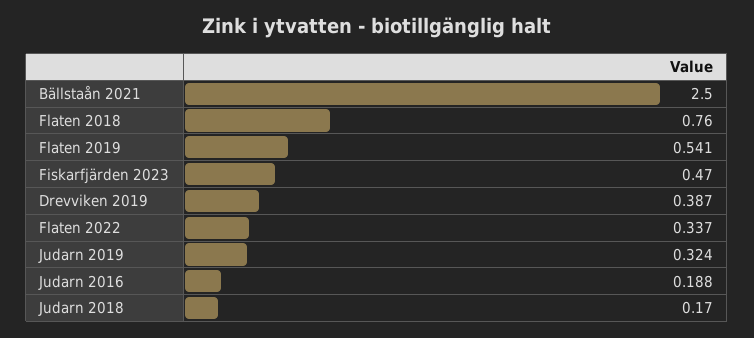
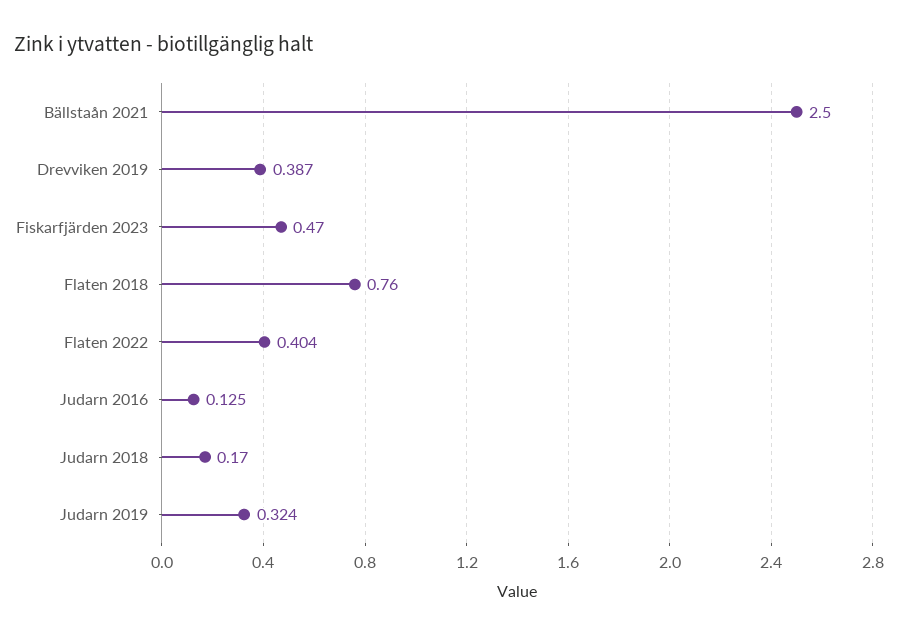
Flaten 2019: 0.541 -> none
Flaten 2022: 0.337 -> 0.404
Judarn 2016: 0.188 -> 0.125

